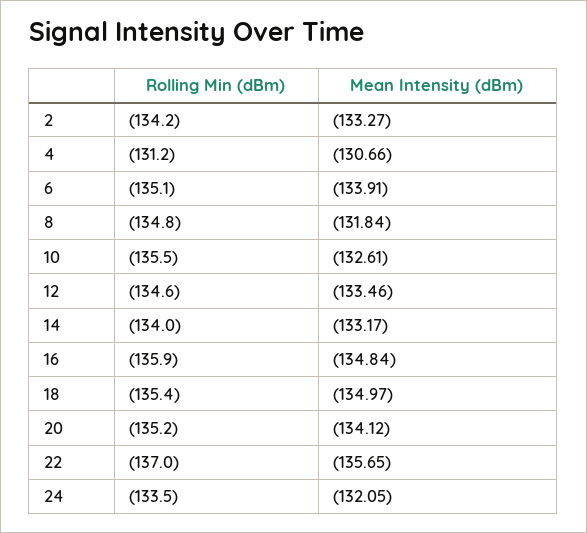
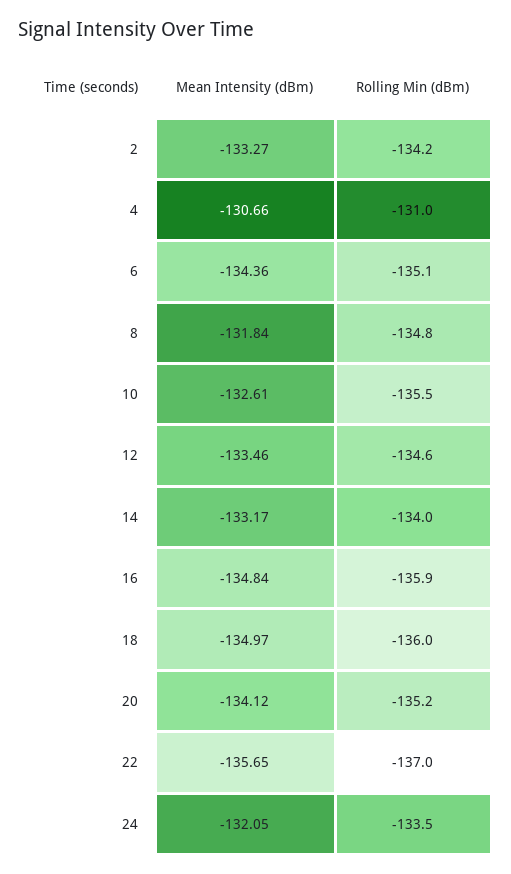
Rolling Min (dBm), 4: -131.2 -> -131
Mean Intensity (dBm), 6: -133.91 -> -134.36
Rolling Min (dBm), 18: -135.4 -> -136

